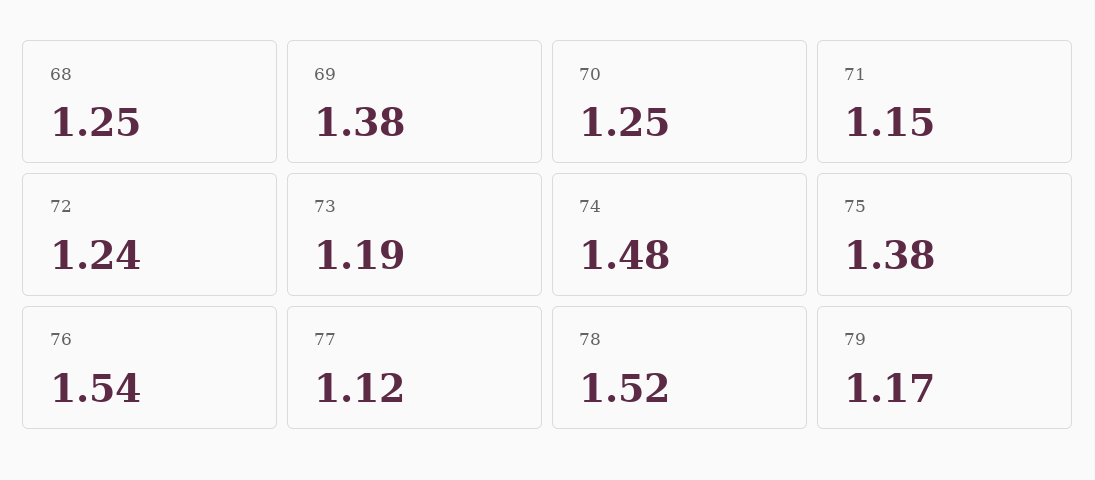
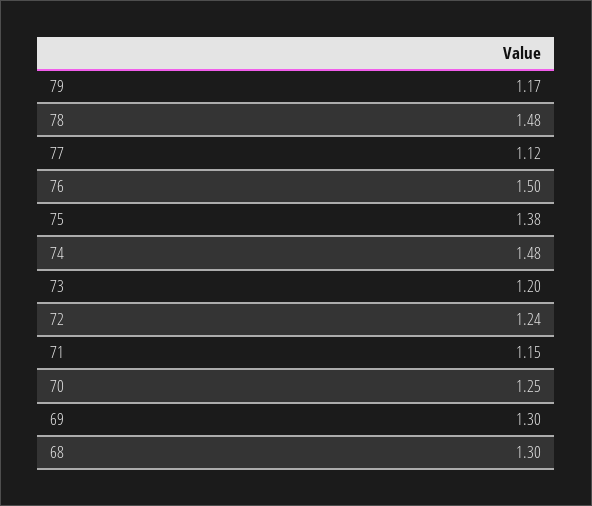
68: 1.25 -> 1.3
69: 1.38 -> 1.3
73: 1.19 -> 1.2
76: 1.54 -> 1.5
78: 1.52 -> 1.48

